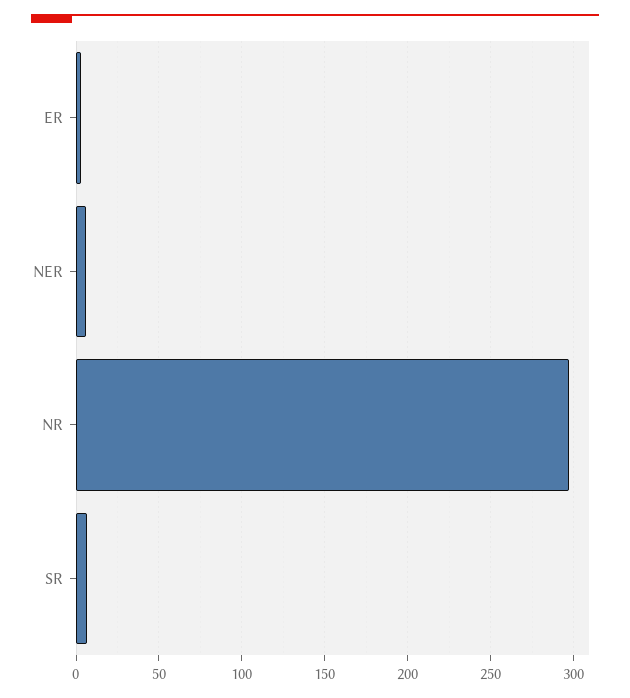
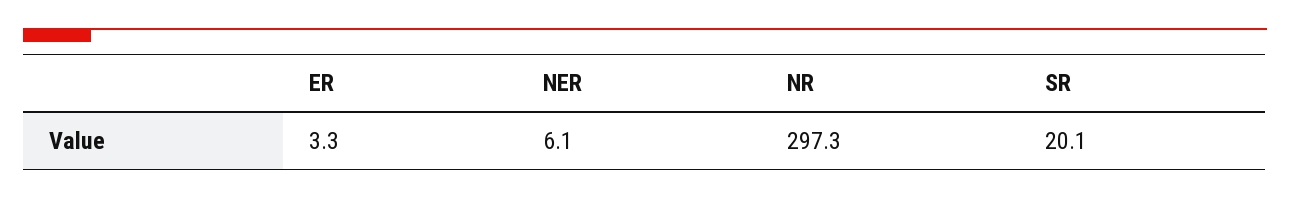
SR: 5 -> 20.1

